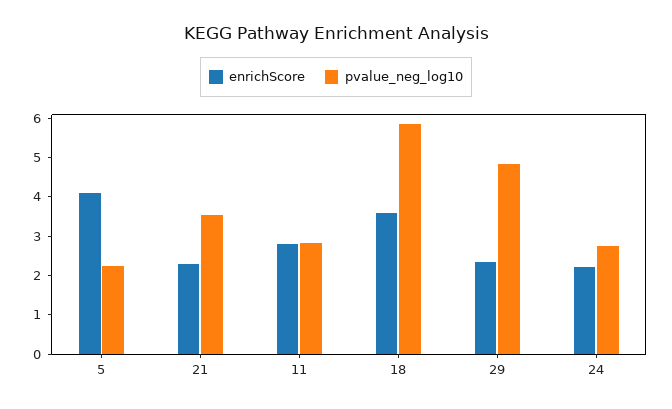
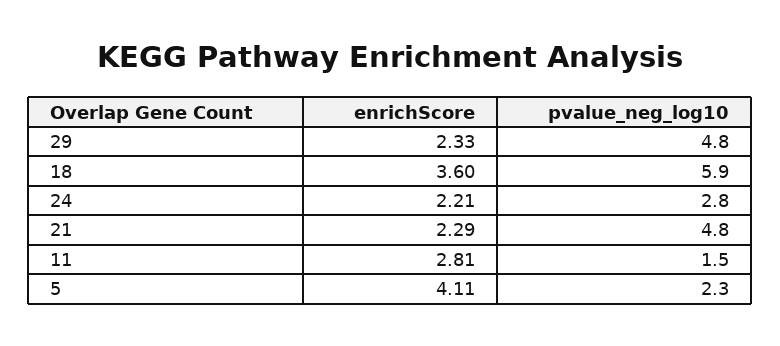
pvalue_neg_log10, 21: 3.5 -> 4.8
pvalue_neg_log10, 11: 2.75 -> 1.5

